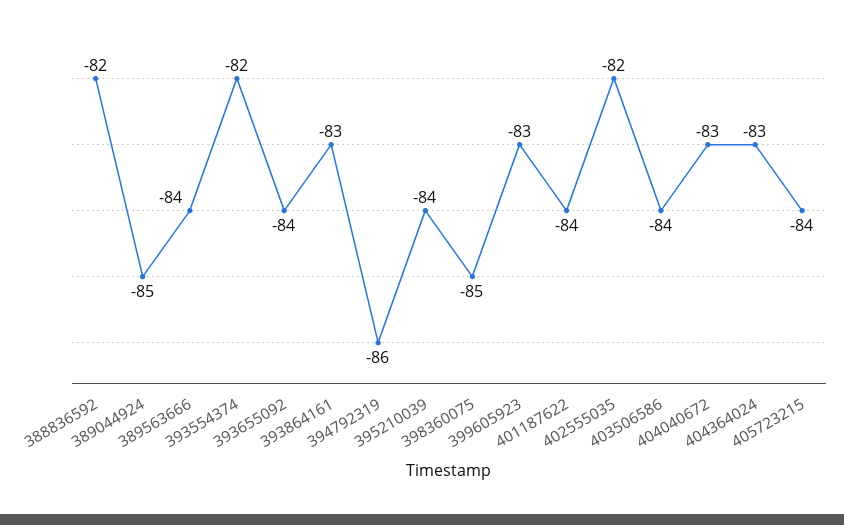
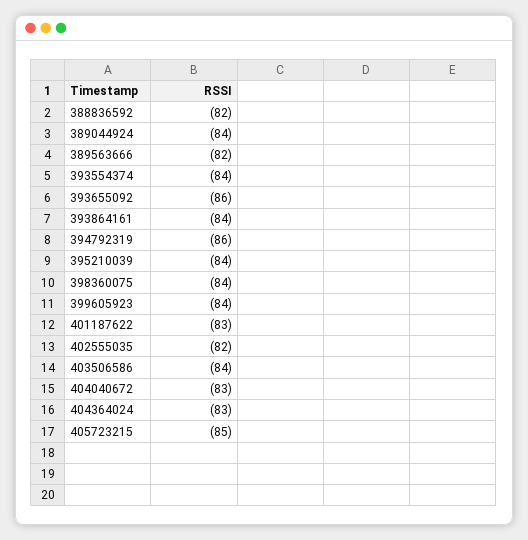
389044924: -85 -> -84
389563666: -84 -> -82
393554374: -82 -> -84
393655092: -84 -> -86
393864161: -83 -> -84
398360075: -85 -> -84
399605923: -83 -> -84
401187622: -84 -> -83
405723215: -84 -> -85

